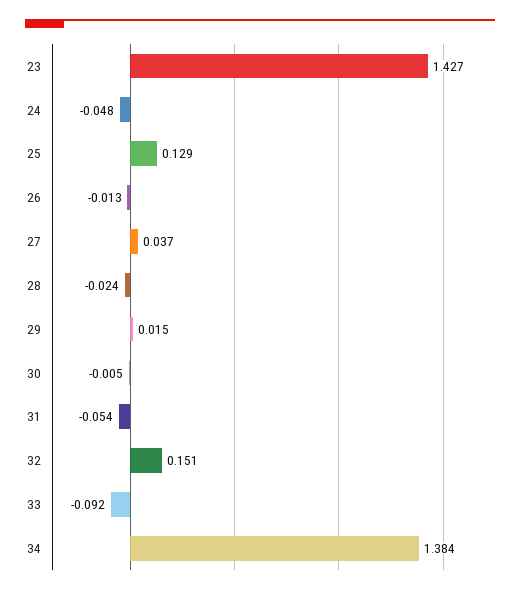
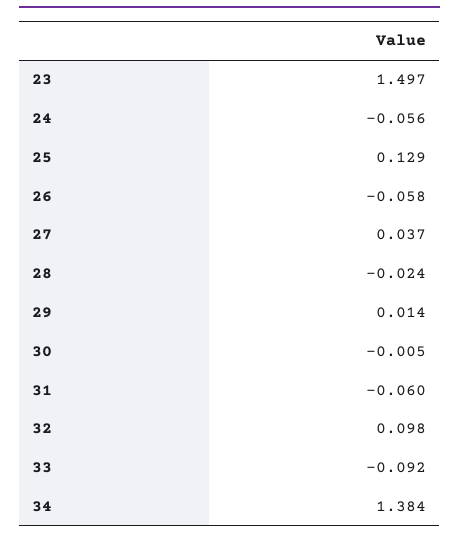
23: 1.427 -> 1.497
24: -0.048 -> -0.056
26: -0.013 -> -0.058
29: 0.015 -> 0.014
31: -0.054 -> -0.06
32: 0.151 -> 0.098

